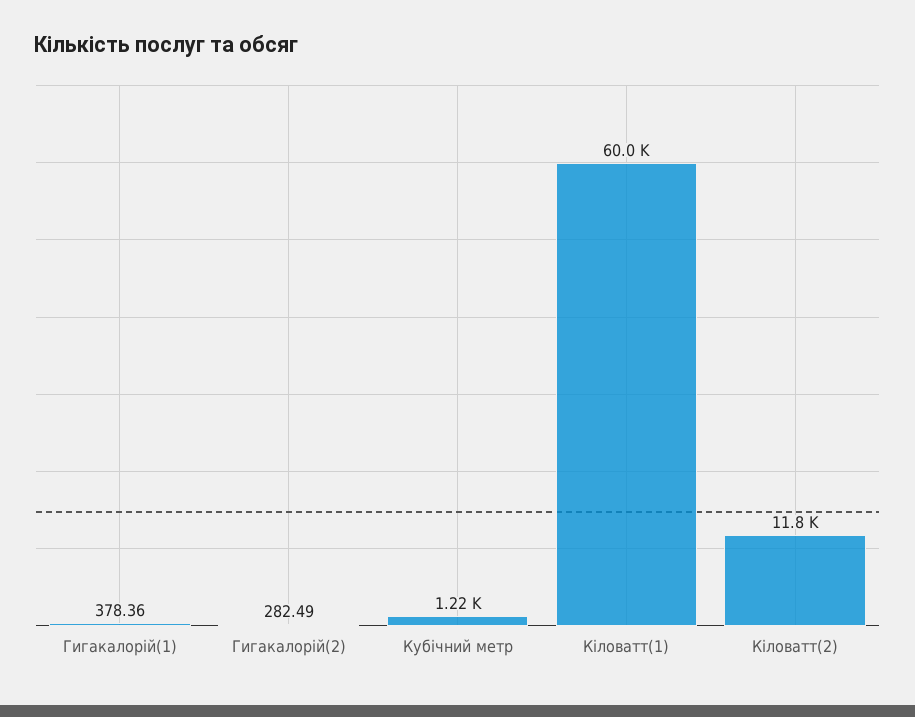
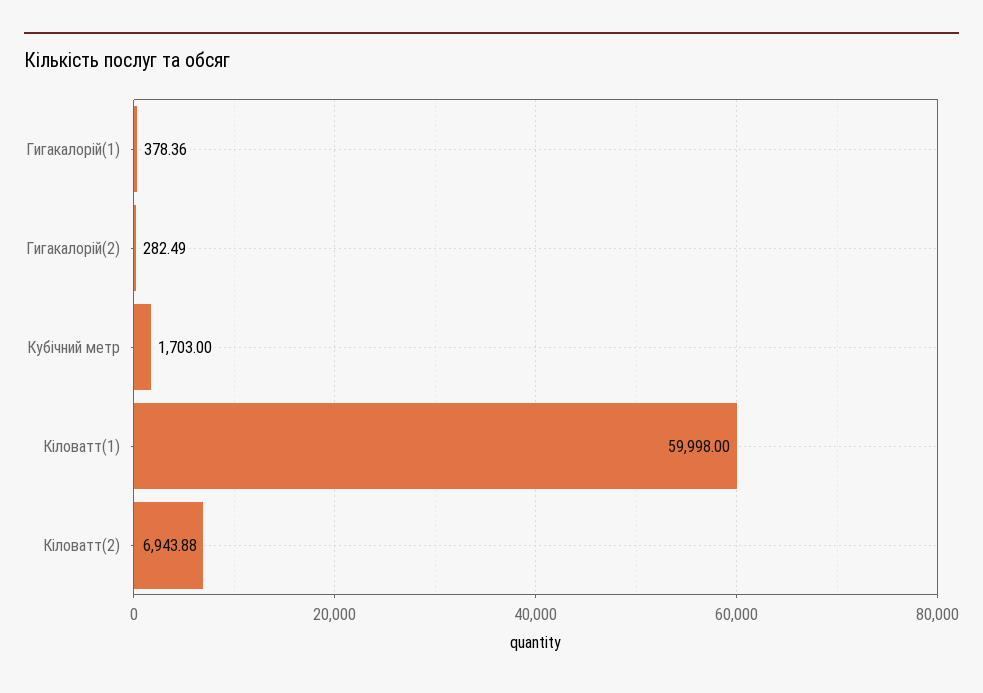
Кубічний метр: 1220 -> 1703
Кіловатт(2): 11800 -> 6943.88

